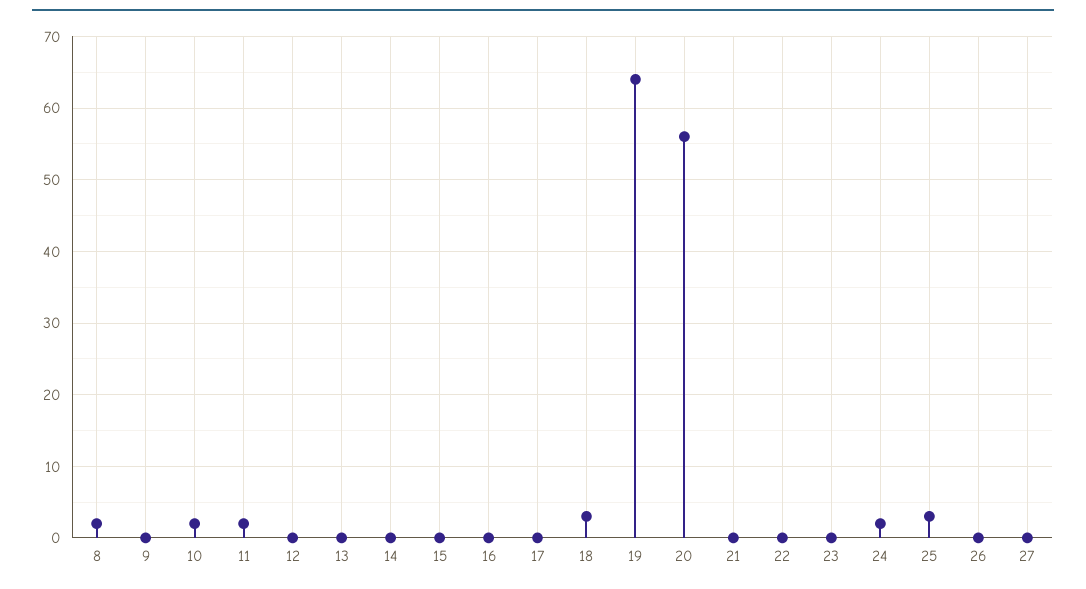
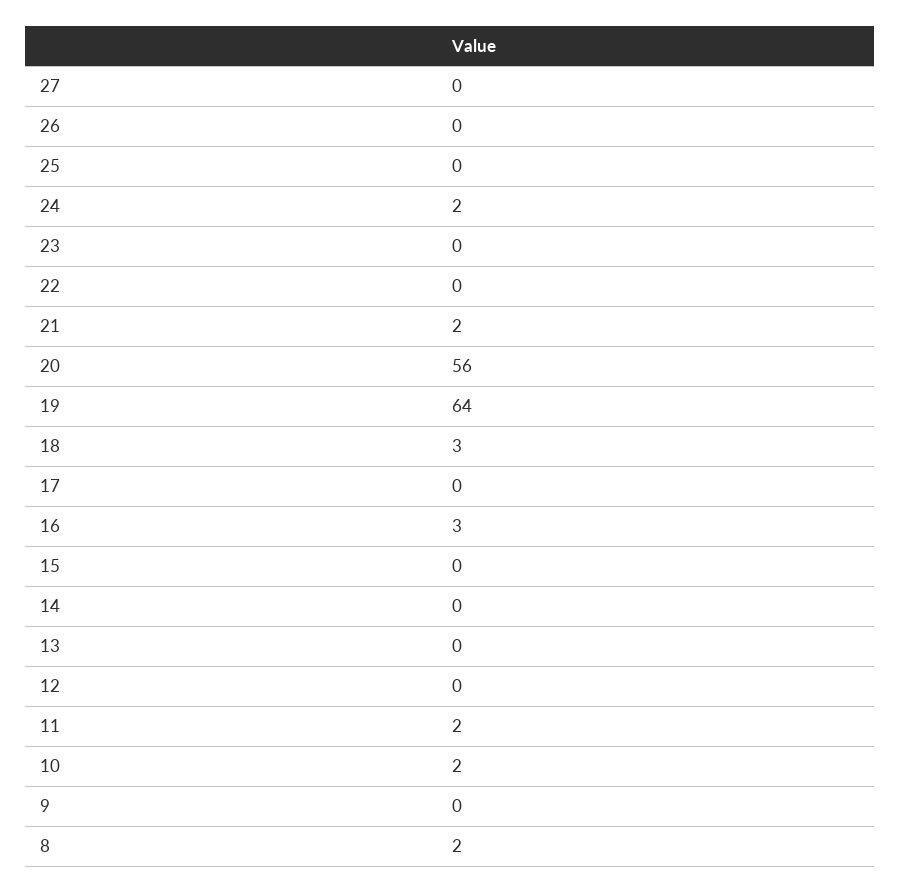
16: 0 -> 3
21: 0 -> 2
25: 3 -> 0

